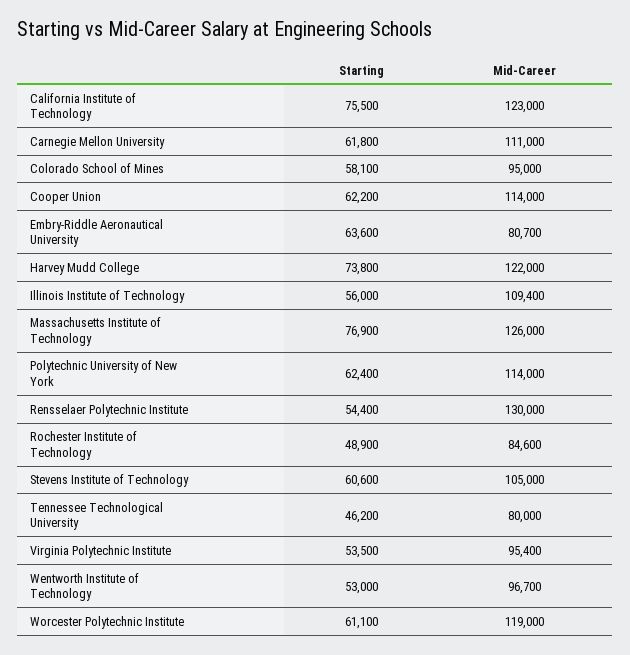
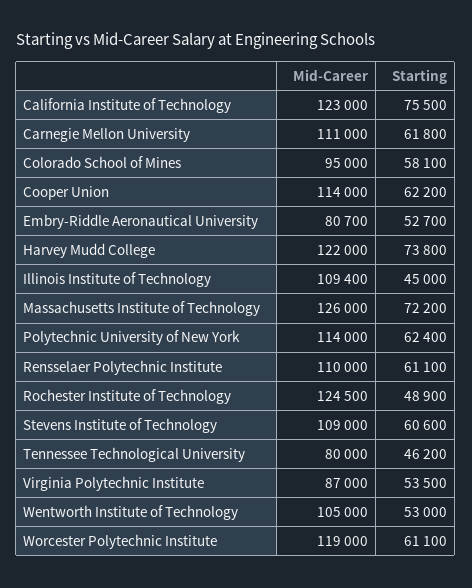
Starting, Embry-Riddle Aeronautical University: 63600 -> 52700
Starting, Illinois Institute of Technology: 56000 -> 45000
Starting, Massachusetts Institute of Technology: 76900 -> 72200
Starting, Rensselaer Polytechnic Institute: 54400 -> 61100
Mid-Career, Rensselaer Polytechnic Institute: 130000 -> 110000
Mid-Career, Rochester Institute of Technology: 84600 -> 124500
Mid-Career, Stevens Institute of Technology: 105000 -> 109000
Mid-Career, Virginia Polytechnic Institute: 95400 -> 87000
Mid-Career, Wentworth Institute of Technology: 96700 -> 105000

